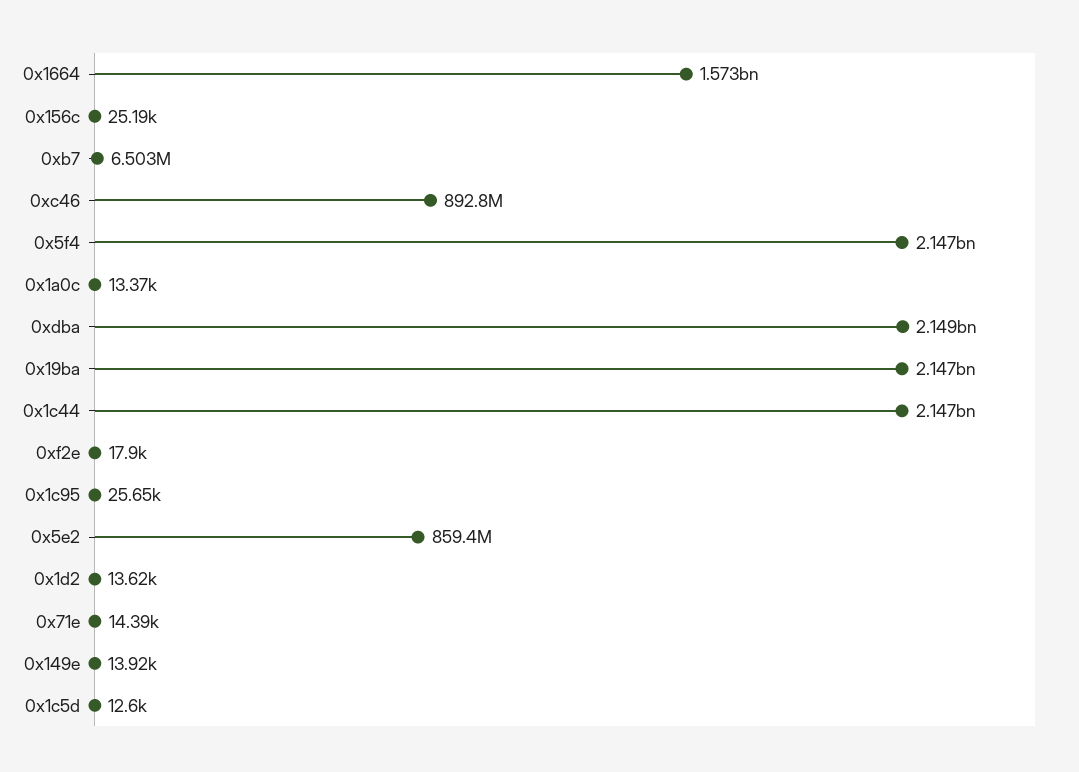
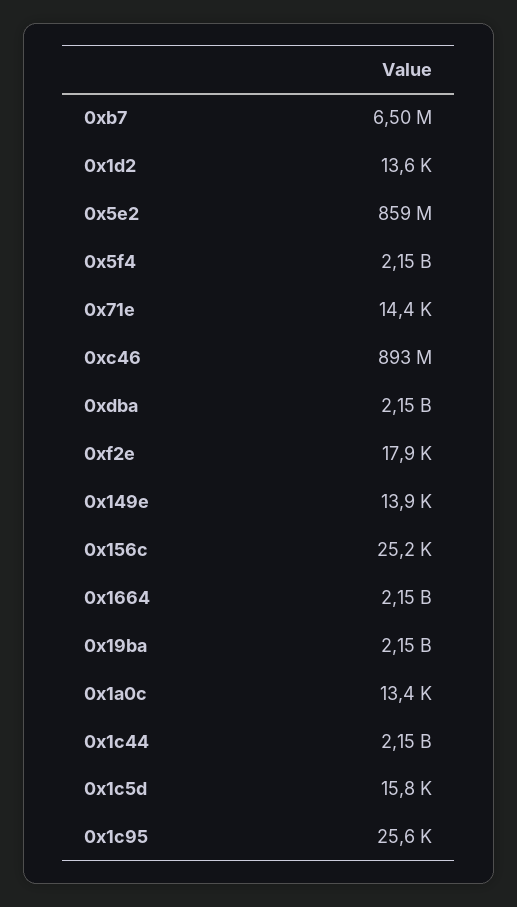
0x1664: 1573000000 -> 2150000000
0x1c5d: 12600 -> 15800

